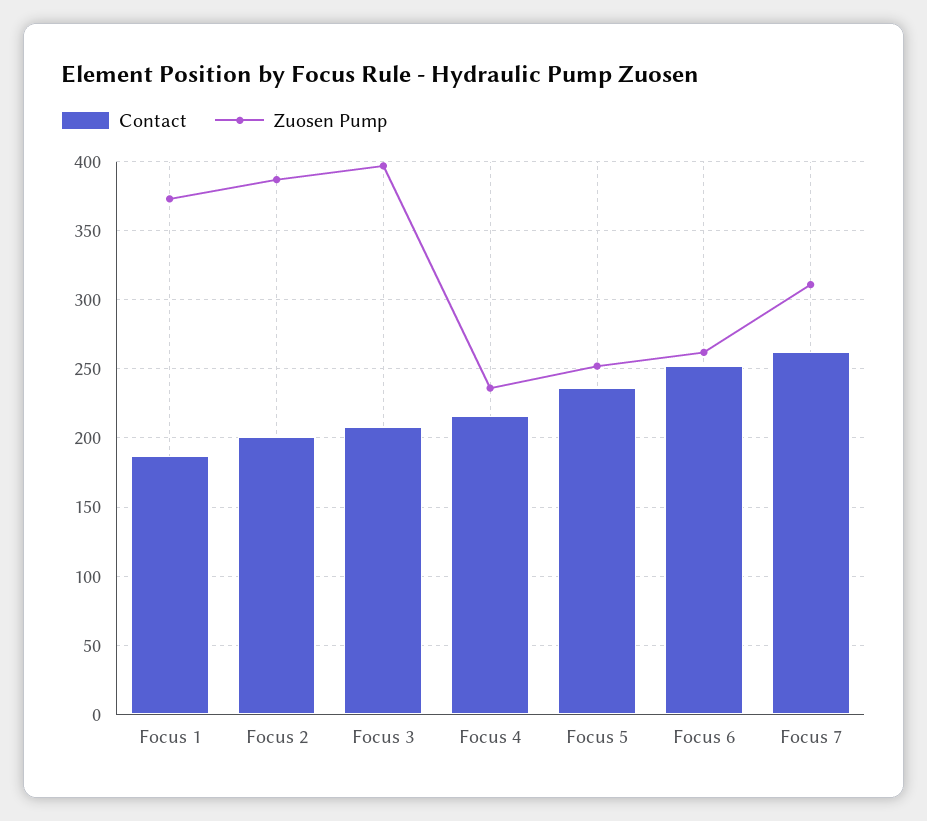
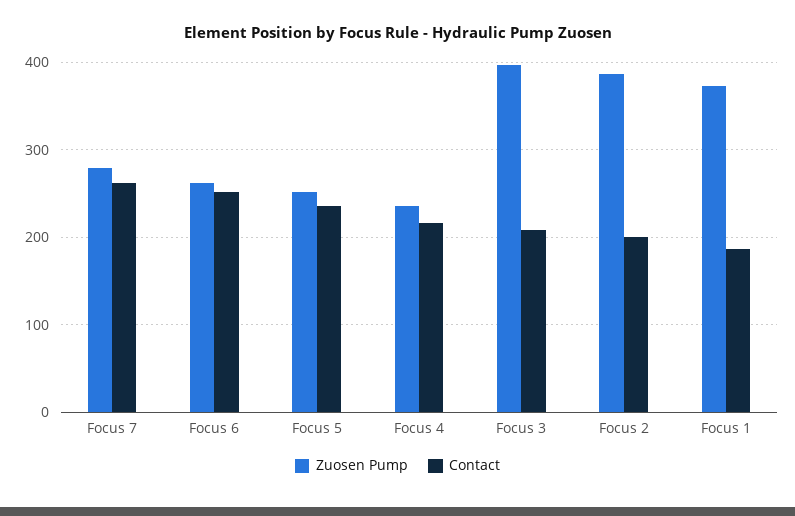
Zuosen Pump, Focus 7: 310 -> 280

